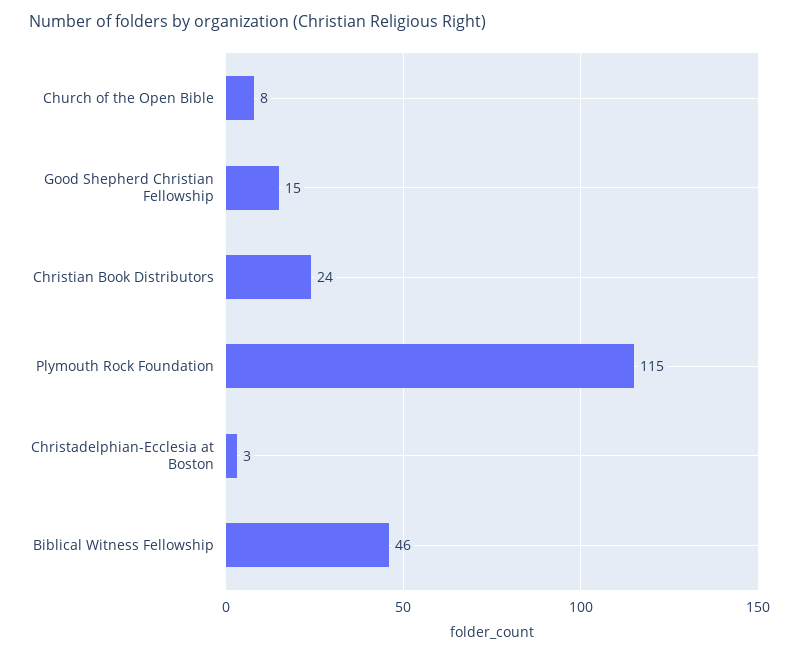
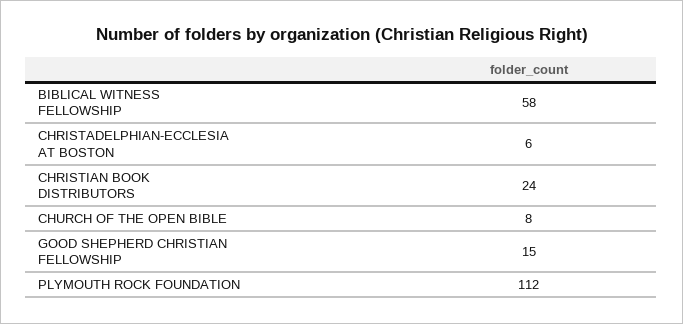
Plymouth Rock Foundation: 115 -> 112
Christadelphian-Ecclesia at Boston: 3 -> 6
Biblical Witness Fellowship: 46 -> 58

